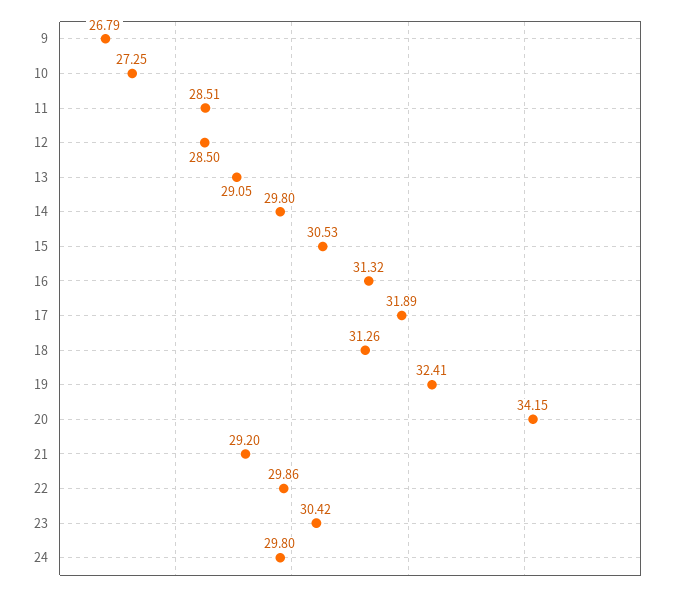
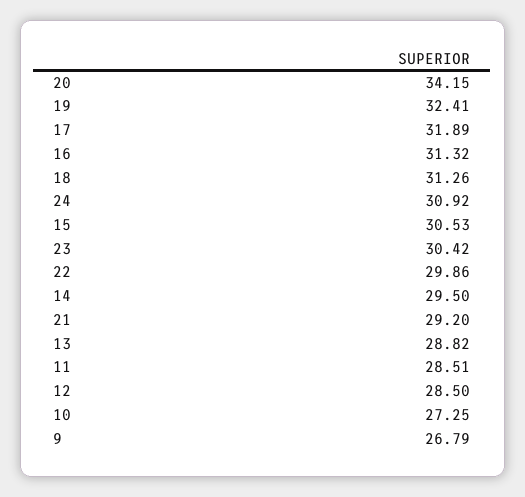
13: 29.05 -> 28.82
14: 29.8 -> 29.5
24: 29.8 -> 30.92

